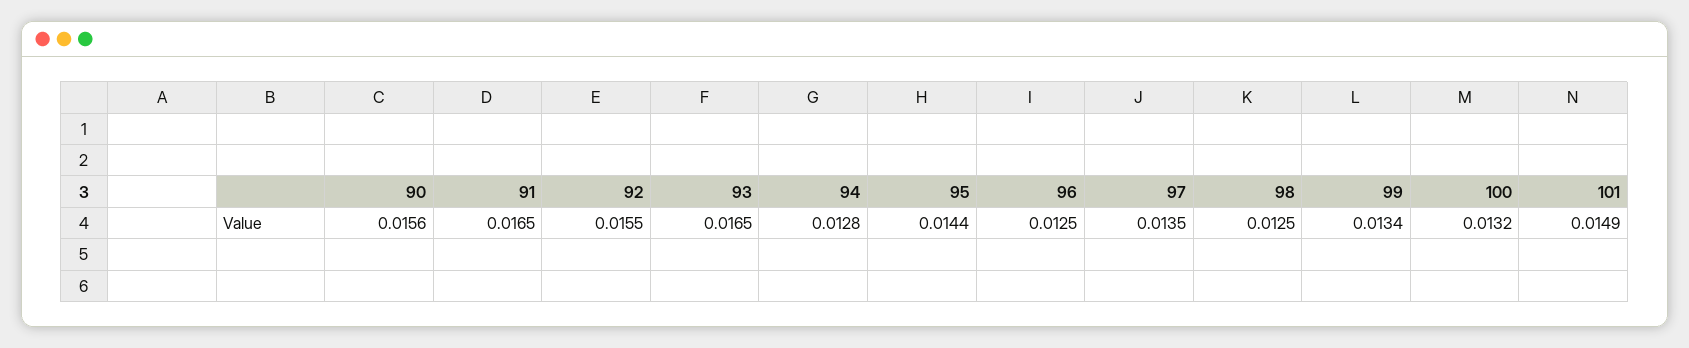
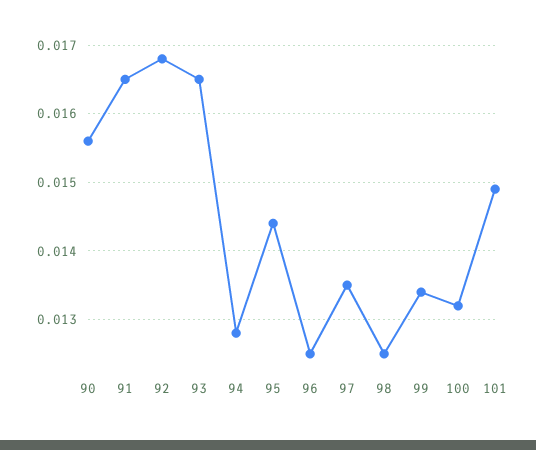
92: 0.0155 -> 0.0168

